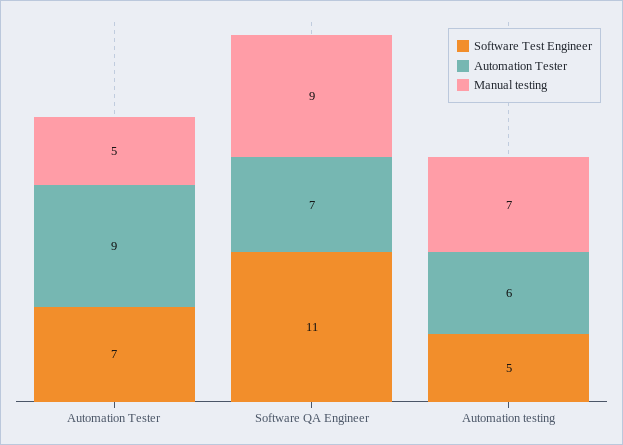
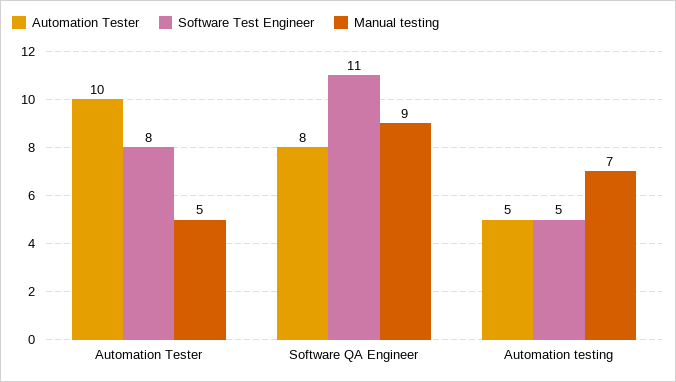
Software Test Engineer, Automation Tester: 7 -> 8
Automation Tester, Automation Tester: 9 -> 10
Automation Tester, Software QA Engineer: 7 -> 8
Automation Tester, Automation testing: 6 -> 5

